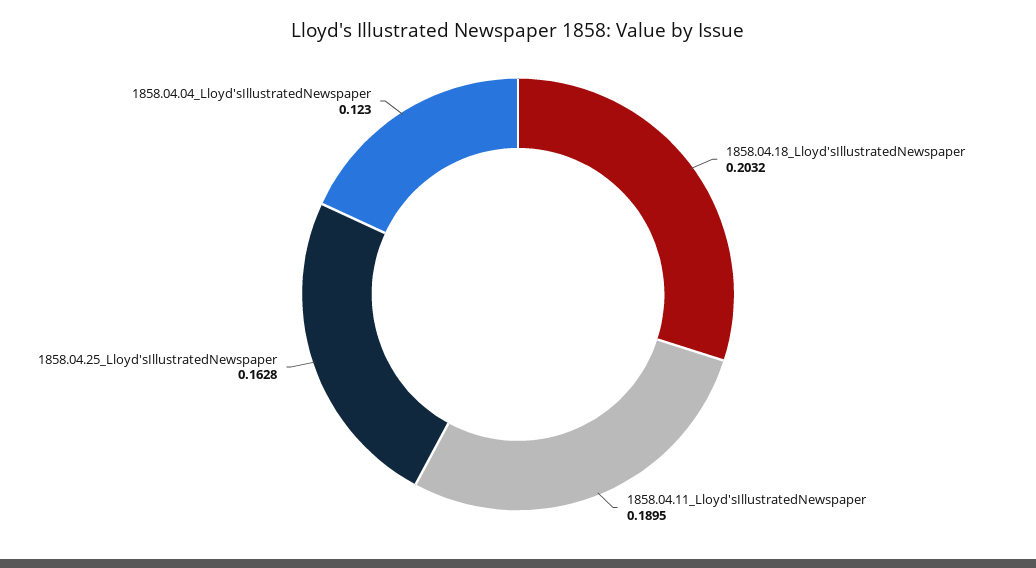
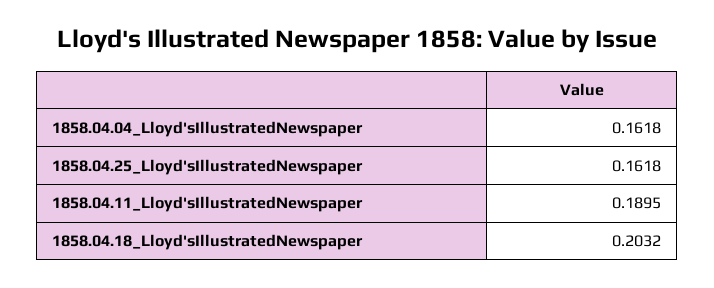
1858.04.25_Lloyd'sIllustratedNewspaper: 0.1628 -> 0.1618
1858.04.04_Lloyd'sIllustratedNewspaper: 0.123 -> 0.1618

